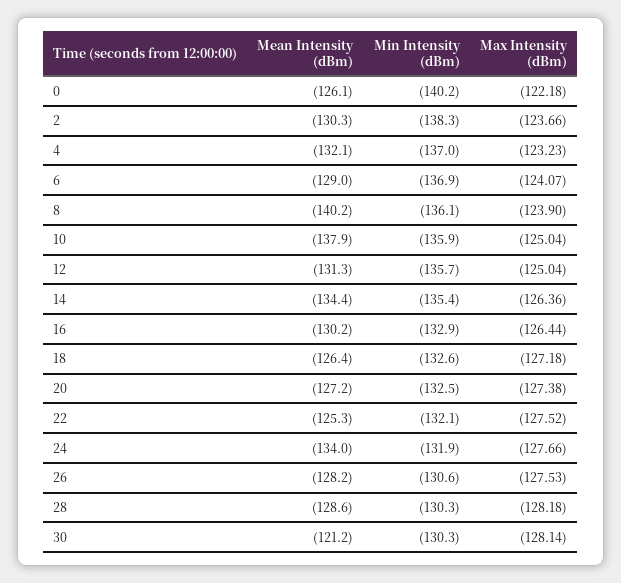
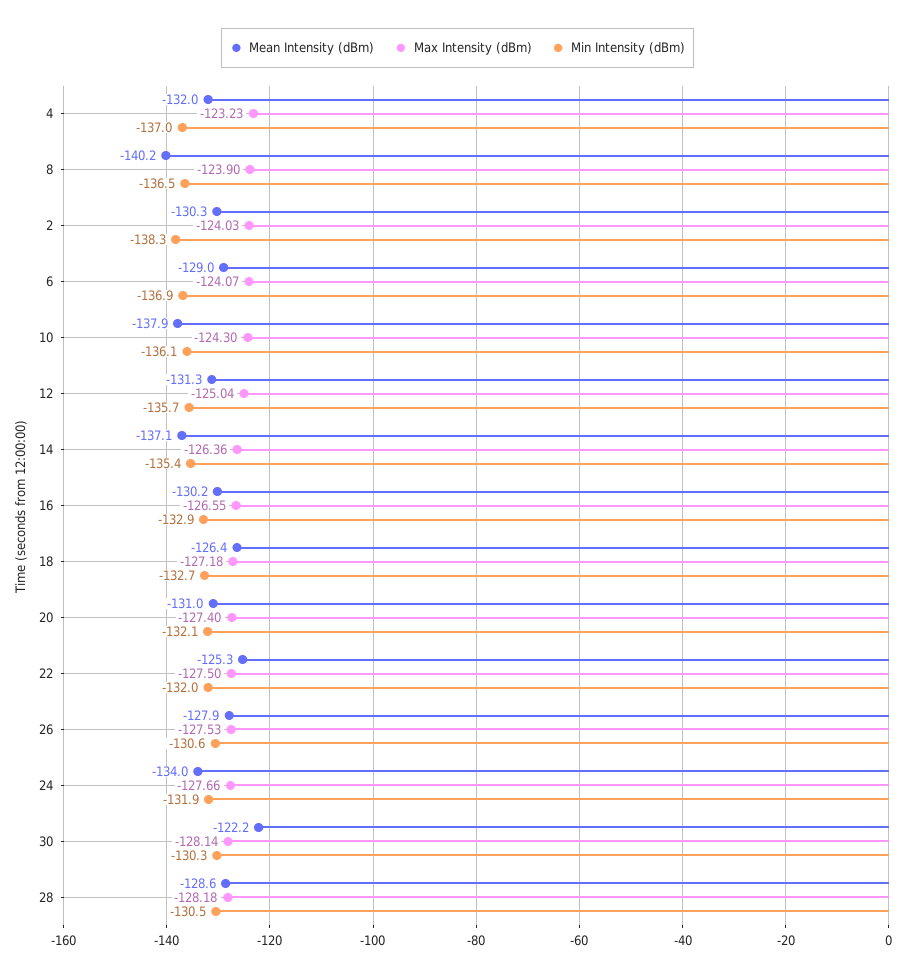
Mean Intensity (dBm), 0: -126.1 -> none
Min Intensity (dBm), 0: -140.2 -> none
Max Intensity (dBm), 0: -122.18 -> none
Max Intensity (dBm), 2: -123.66 -> -124.03
Mean Intensity (dBm), 4: -132.1 -> -132
Min Intensity (dBm), 8: -136.1 -> -136.5
Min Intensity (dBm), 10: -135.9 -> -136.1
Max Intensity (dBm), 10: -125.04 -> -124.3
Mean Intensity (dBm), 14: -134.4 -> -137.1
Max Intensity (dBm), 16: -126.44 -> -126.55
Min Intensity (dBm), 18: -132.6 -> -132.7
Mean Intensity (dBm), 20: -127.2 -> -131
Min Intensity (dBm), 20: -132.5 -> -132.1
Max Intensity (dBm), 20: -127.38 -> -127.4
Min Intensity (dBm), 22: -132.1 -> -132
Max Intensity (dBm), 22: -127.52 -> -127.5
Mean Intensity (dBm), 26: -128.2 -> -127.9
Min Intensity (dBm), 28: -130.3 -> -130.5
Mean Intensity (dBm), 30: -121.2 -> -122.2

